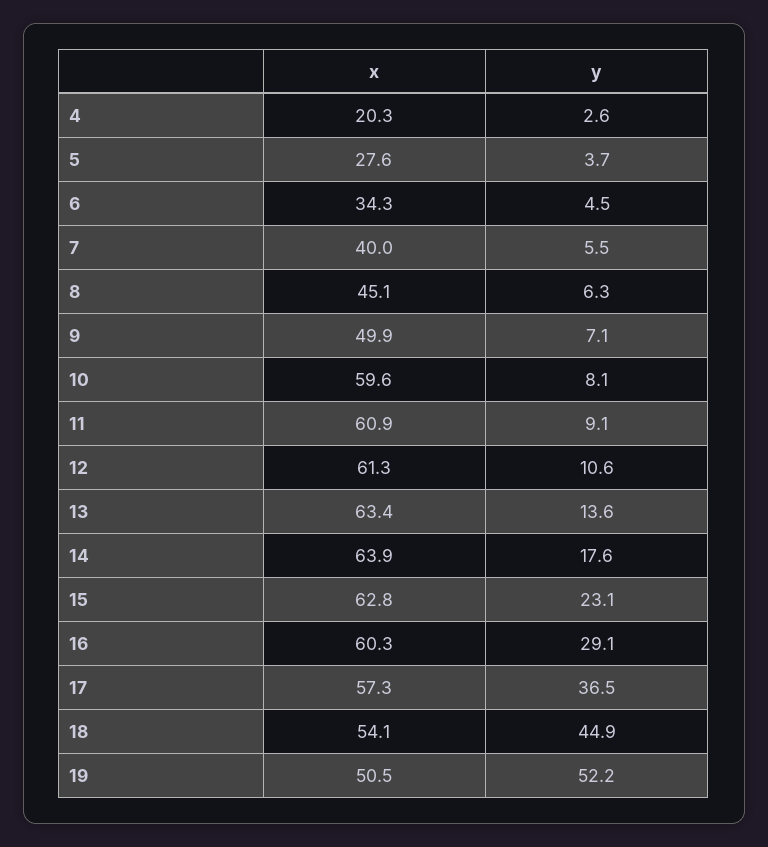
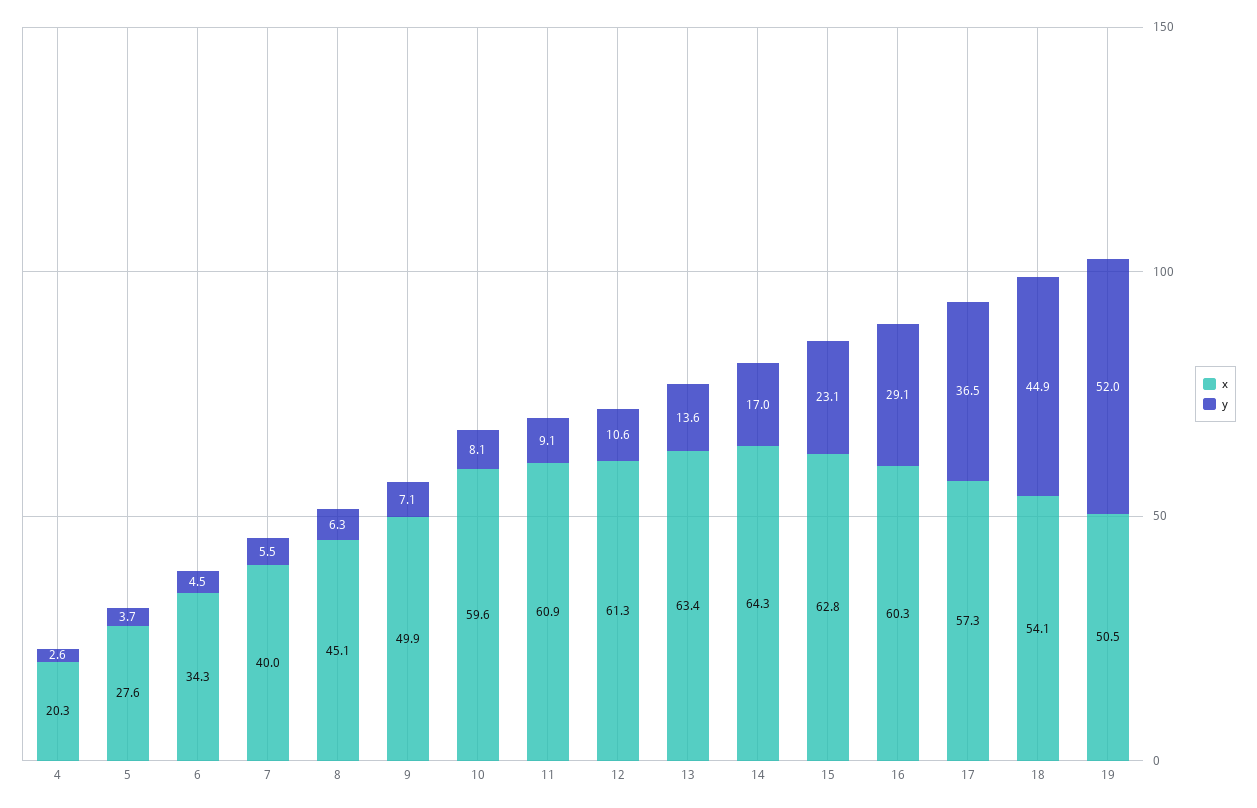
x, 14: 63.9 -> 64.3
y, 14: 17.6 -> 17
y, 19: 52.2 -> 52

